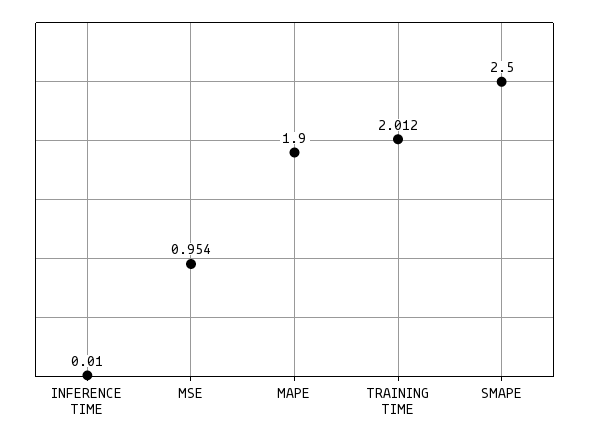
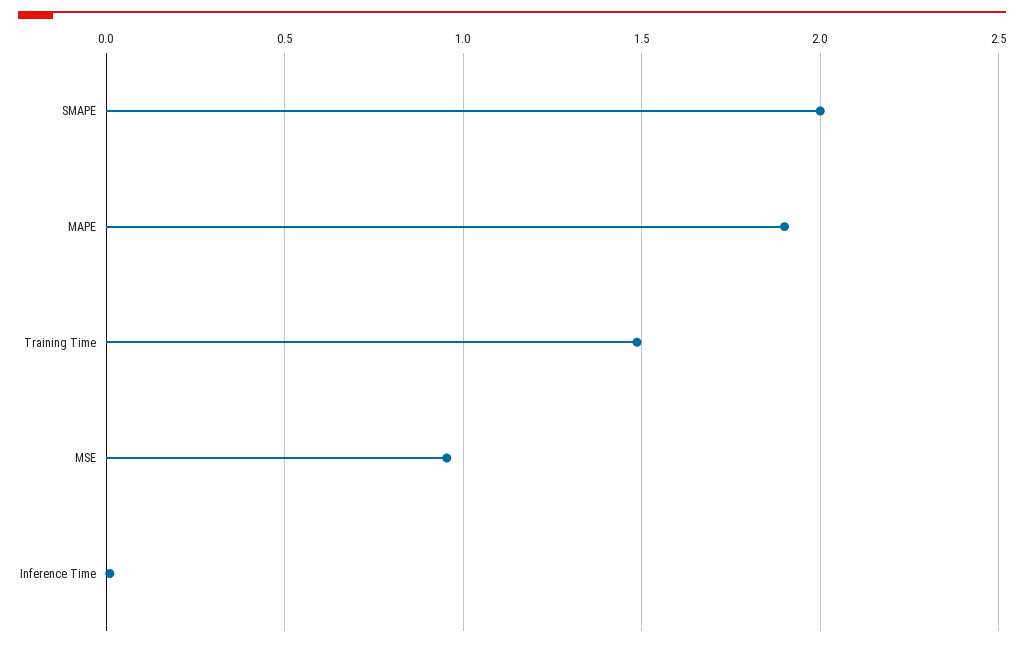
TRAINING TIME: 2.012 -> 1.5
SMAPE: 2.5 -> 2

